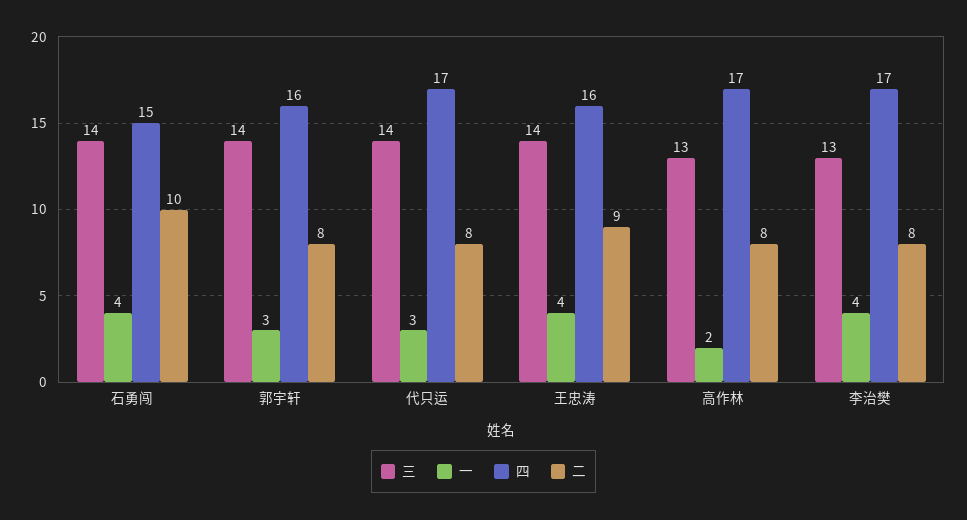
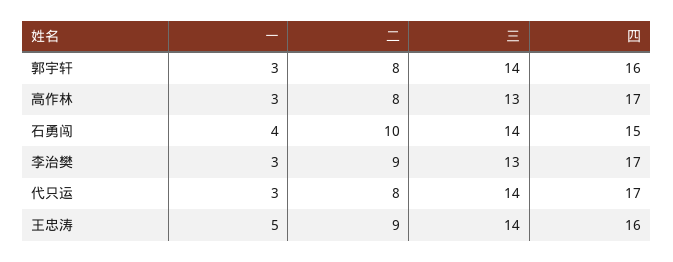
一, 王忠涛: 4 -> 5
一, 高作林: 2 -> 3
一, 李治樊: 4 -> 3
二, 李治樊: 8 -> 9

